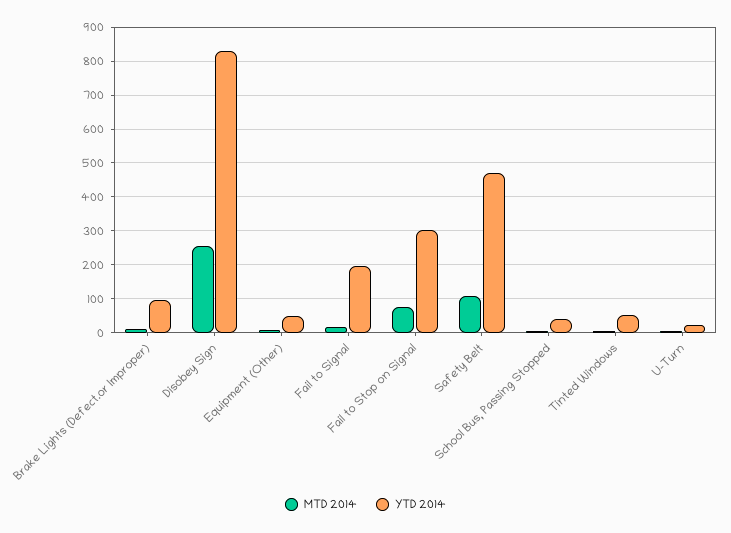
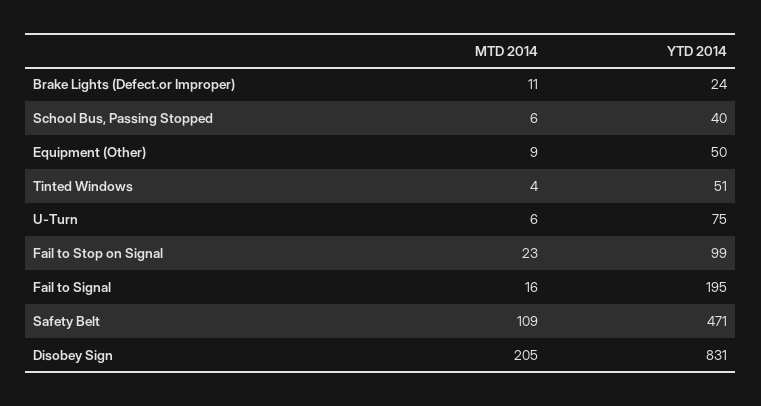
YTD 2014, Brake Lights (Defect.or Improper): 100 -> 24
MTD 2014, Disobey Sign: 260 -> 205
MTD 2014, Fail to Stop on Signal: 80 -> 23
YTD 2014, Fail to Stop on Signal: 300 -> 99
YTD 2014, U-Turn: 20 -> 75

